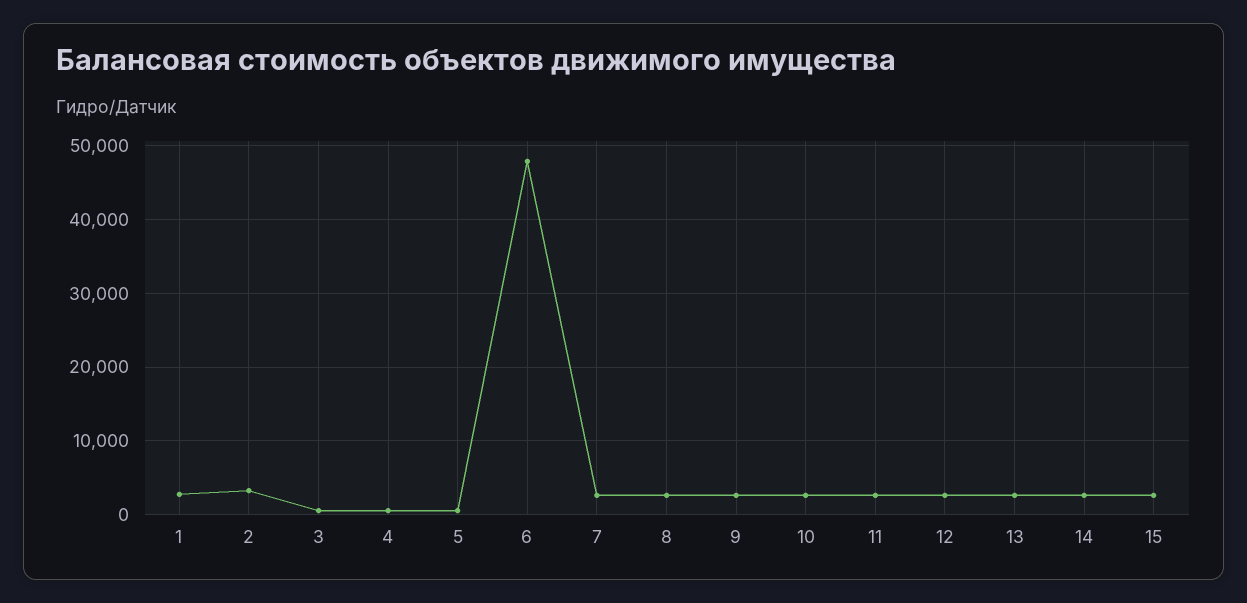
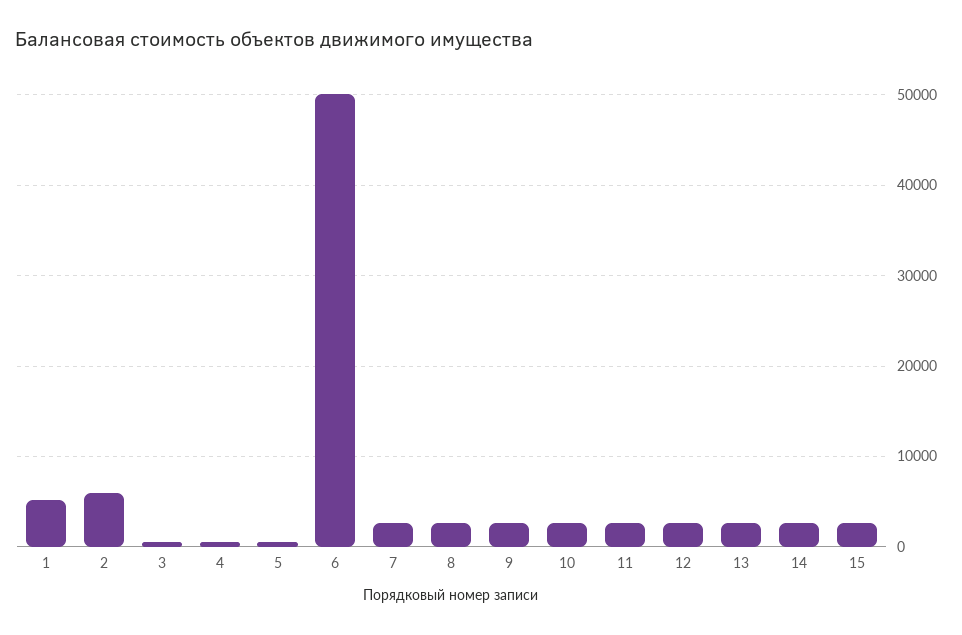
1: 3000 -> 5000
2: 3000 -> 6000
6: 48000 -> 50000

